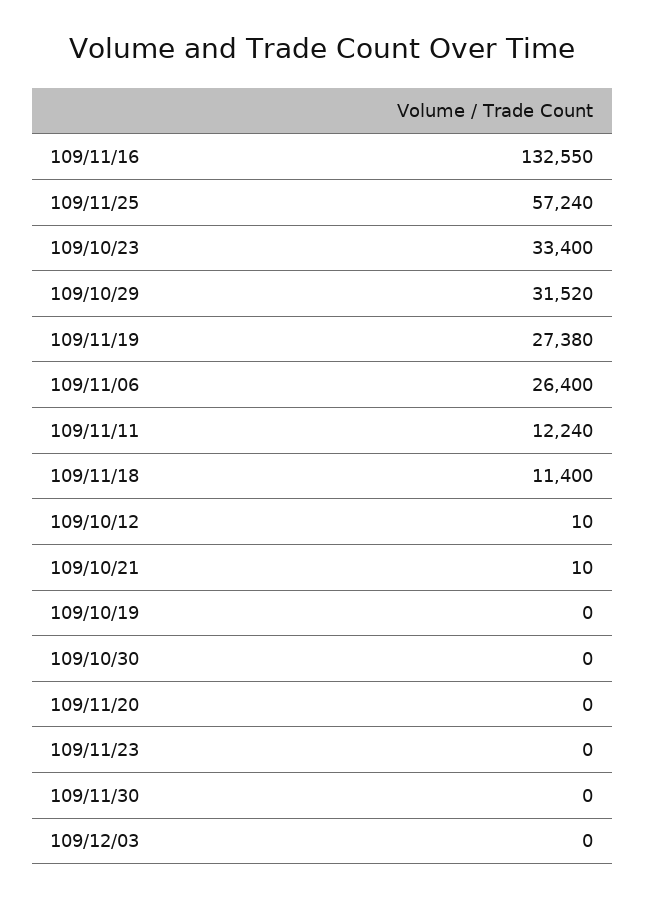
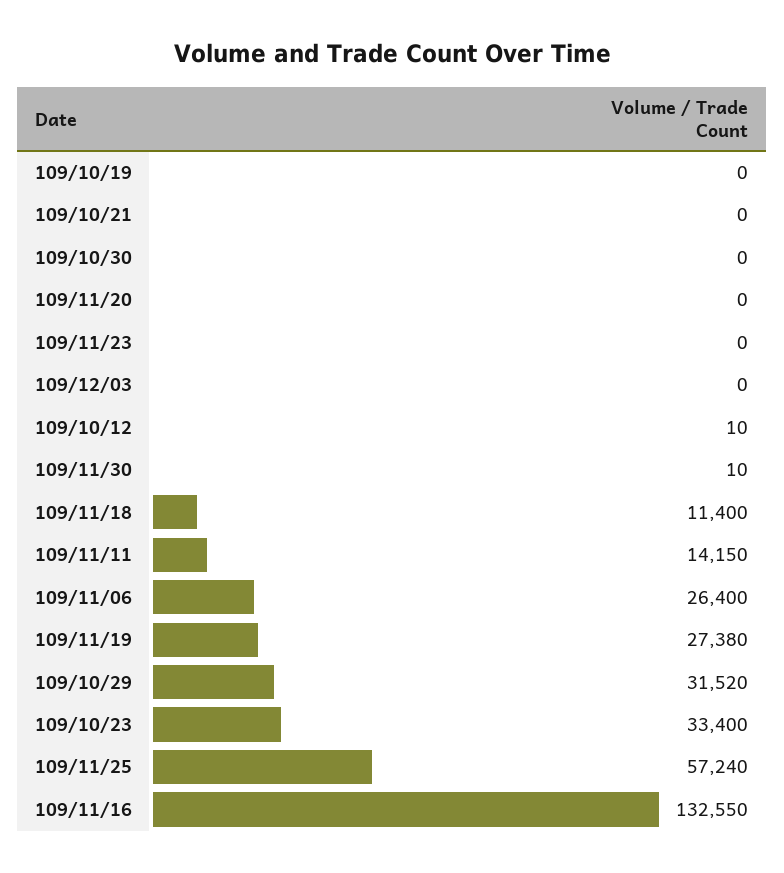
109/11/11: 12240 -> 14150
109/10/21: 10 -> 0
109/11/30: 0 -> 10

